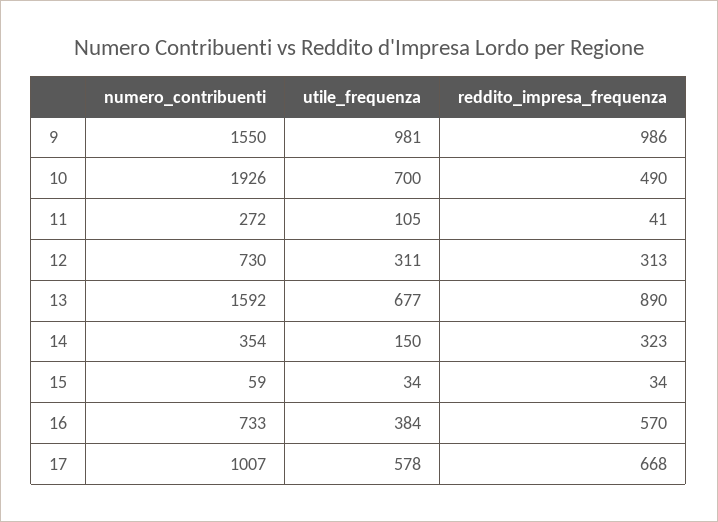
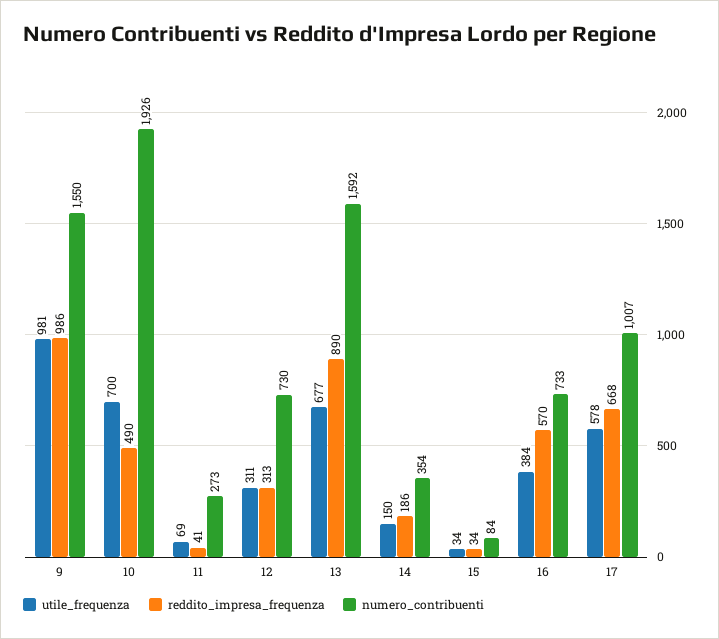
numero_contribuenti, 11: 272 -> 273
utile_frequenza, 11: 105 -> 69
reddito_impresa_frequenza, 14: 323 -> 186
numero_contribuenti, 15: 59 -> 84

